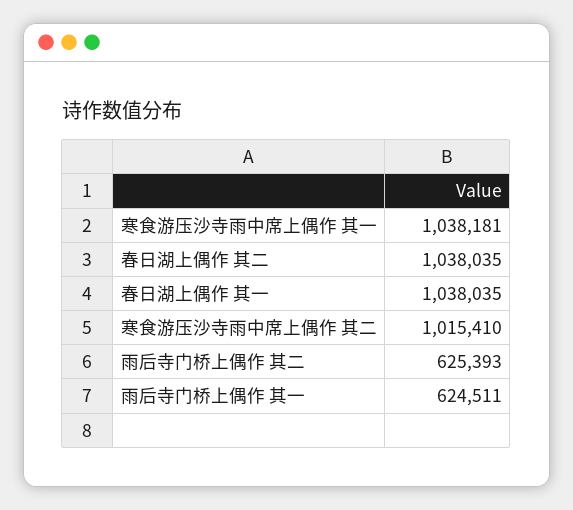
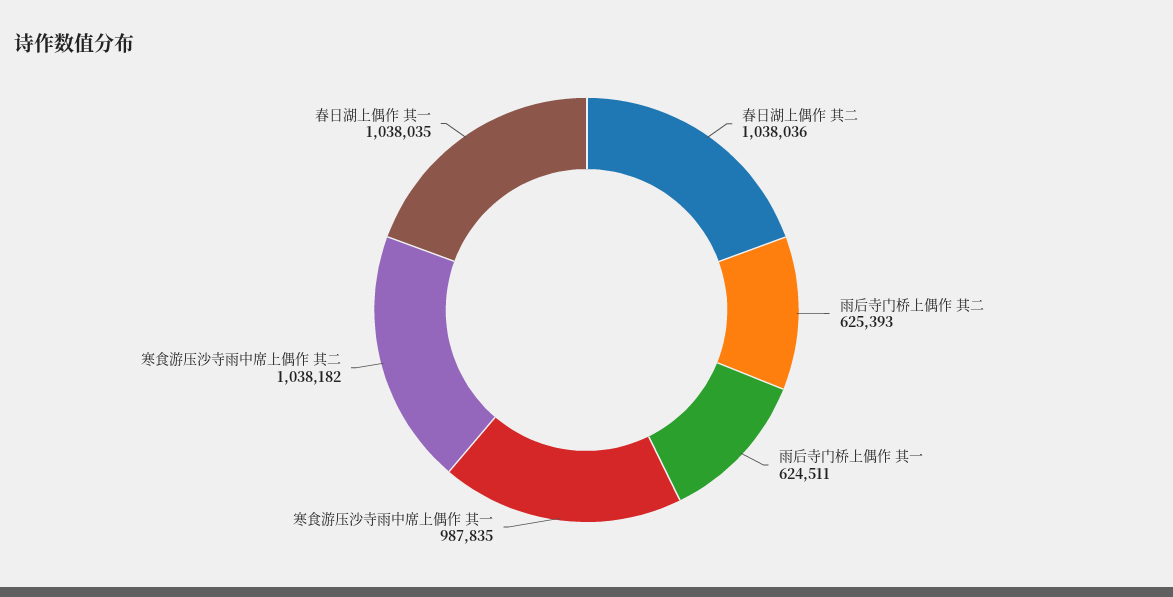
寒食游压沙寺雨中席上偶作 其一: 1038181 -> 987835
春日湖上偶作 其二: 1038035 -> 1038036
寒食游压沙寺雨中席上偶作 其二: 1015410 -> 1038182

